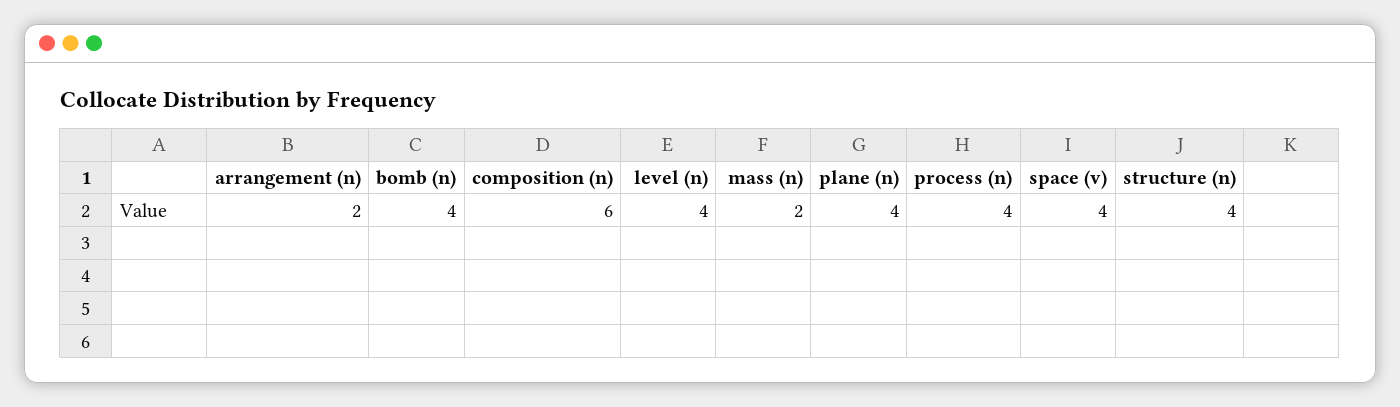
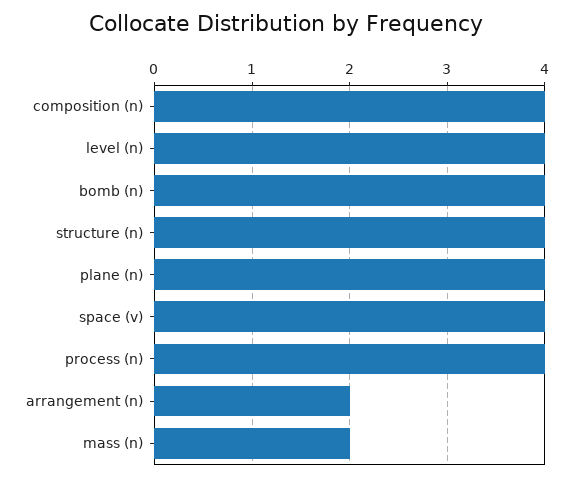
composition (n): 6 -> 4

